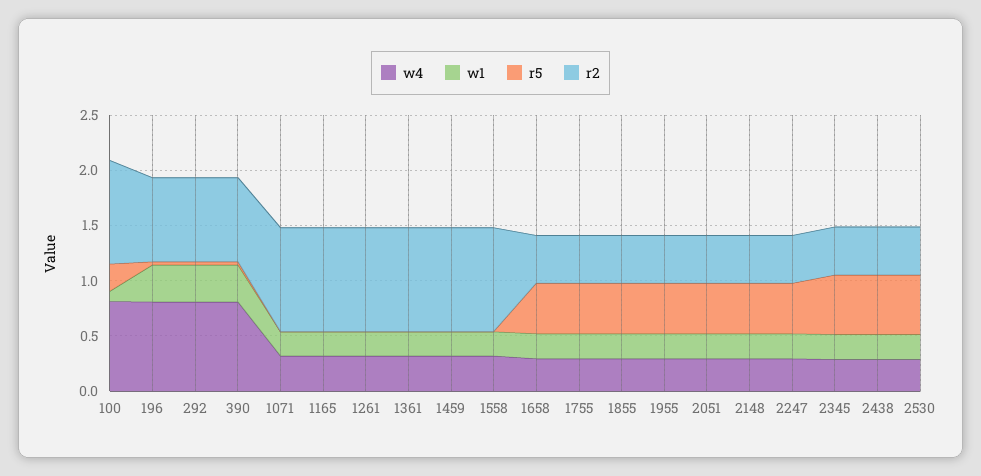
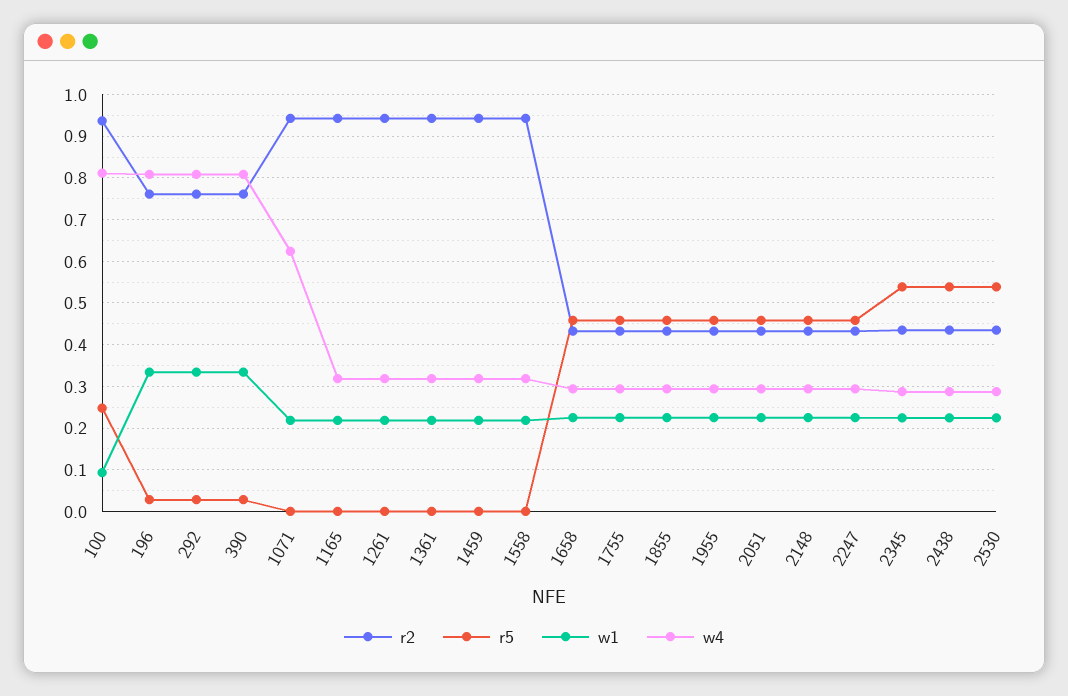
w4, 1071: 0.3 -> 0.62

